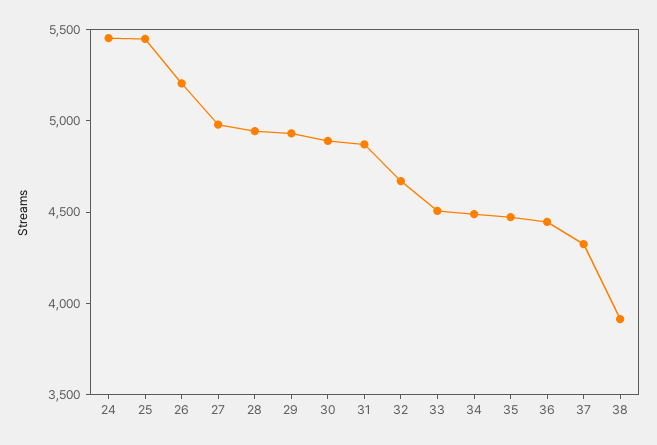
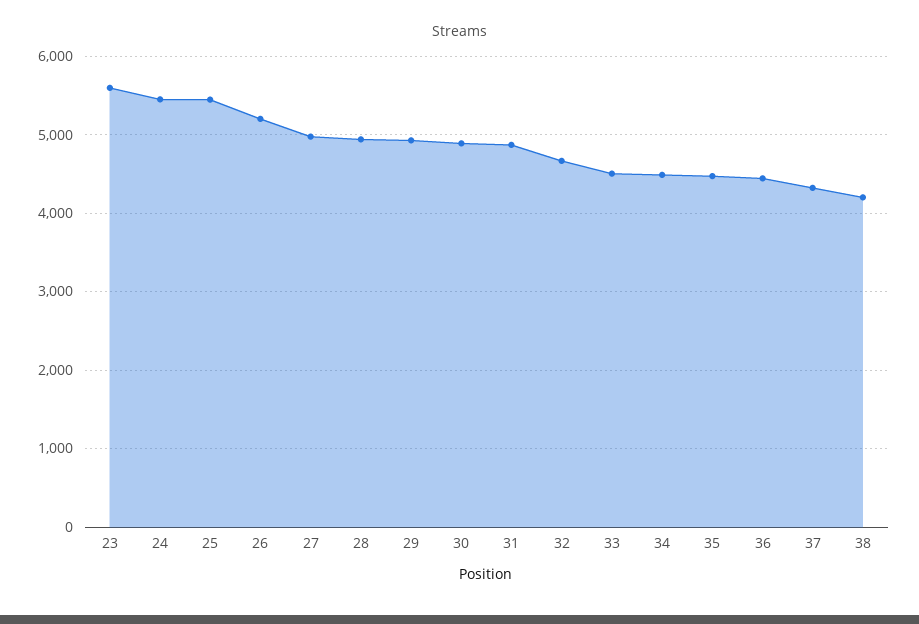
38: 3900 -> 4200
23: none -> 5600

